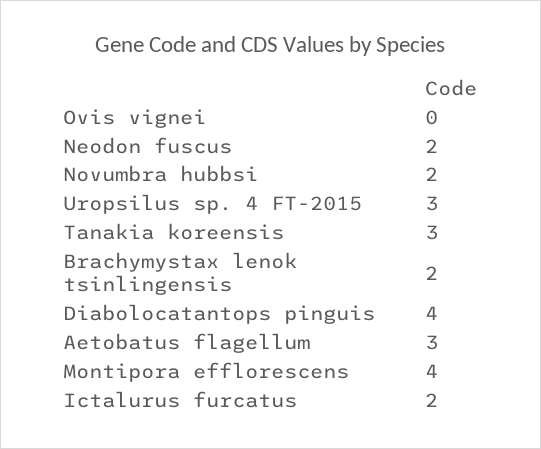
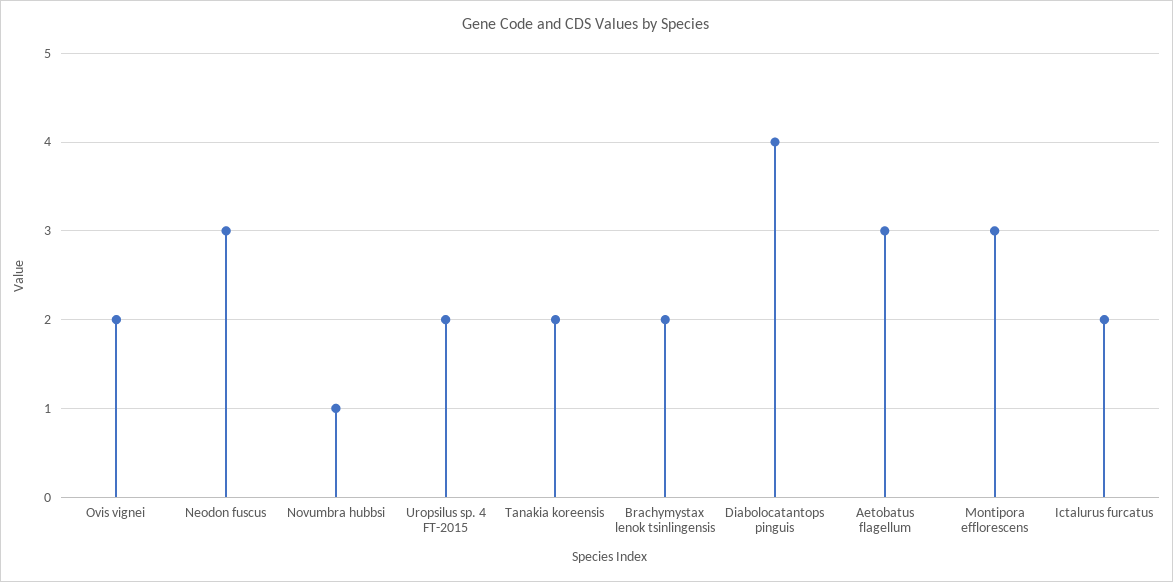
Ovis vignei: 0 -> 2
Neodon fuscus: 2 -> 3
Novumbra hubbsi: 2 -> 1
Uropsilus sp. 4 FT-2015: 3 -> 2
Tanakia koreensis: 3 -> 2
Montipora efflorescens: 4 -> 3

